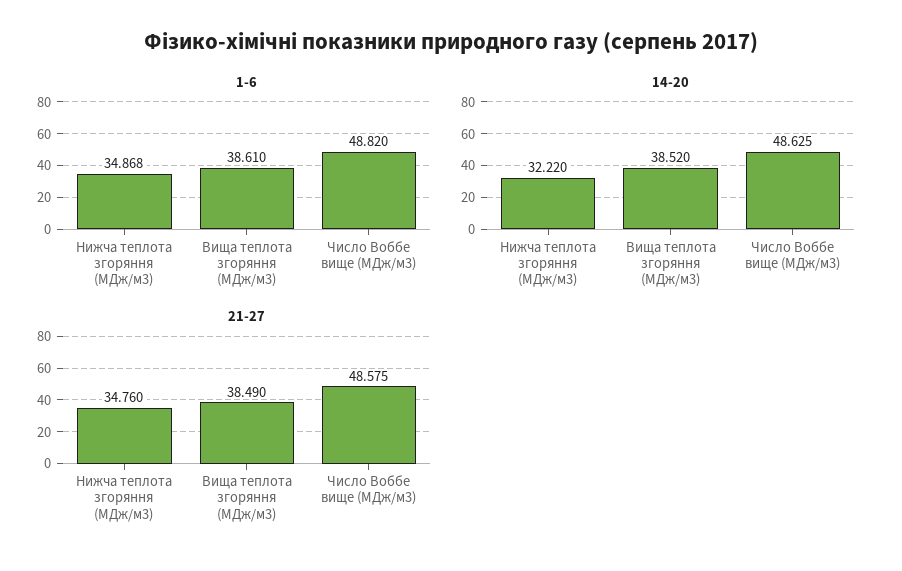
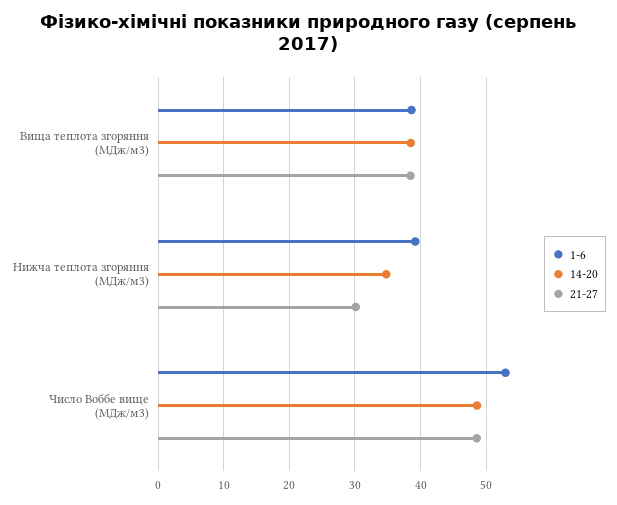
1-6, Нижча теплота згоряння (МДж/м3): 34.868 -> 39
1-6, Число Воббе вище (МДж/м3): 48.82 -> 53
14-20, Нижча теплота згоряння (МДж/м3): 32.22 -> 35
21-27, Нижча теплота згоряння (МДж/м3): 34.76 -> 30

